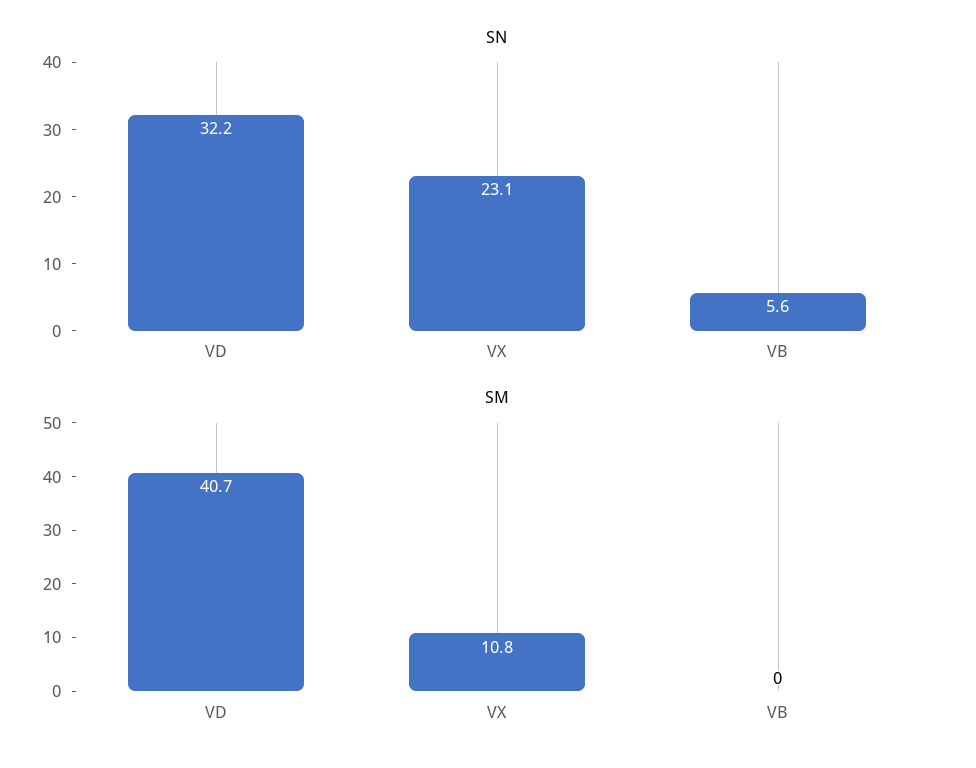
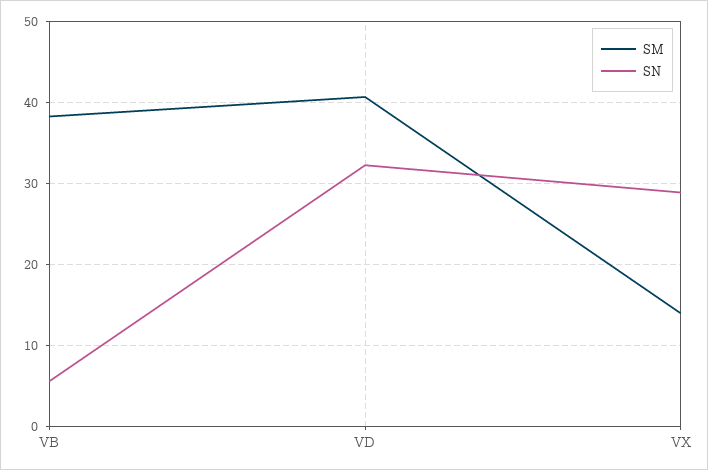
SN, VX: 23.1 -> 29
SM, VX: 10.8 -> 14
SM, VB: 0 -> 38

